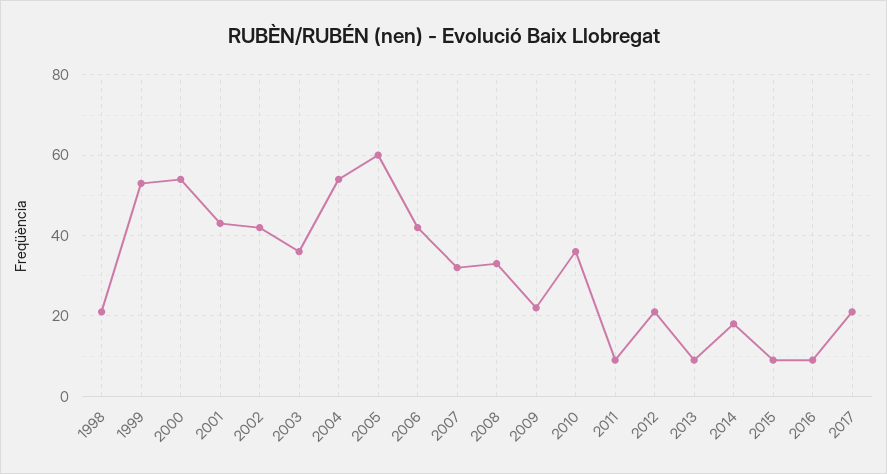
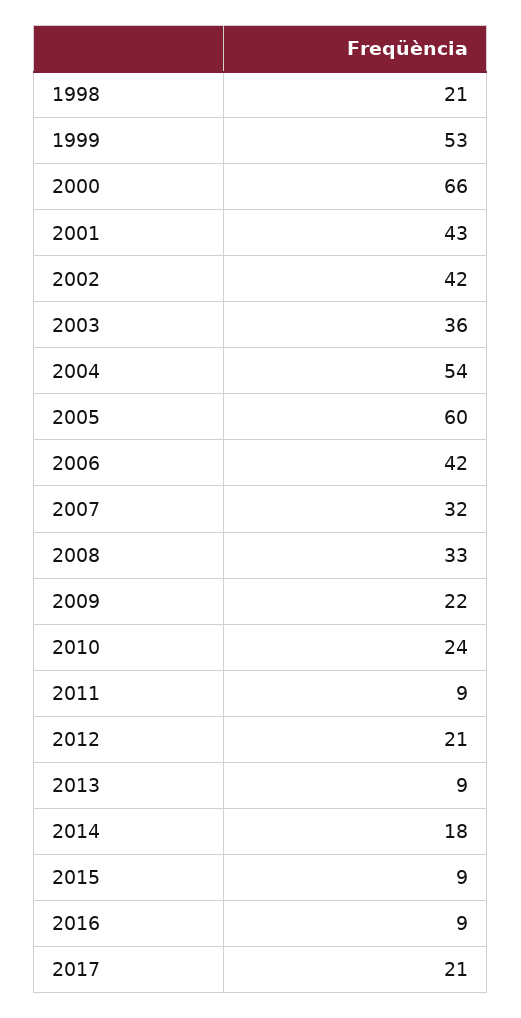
2000: 55 -> 66
2010: 35 -> 24

